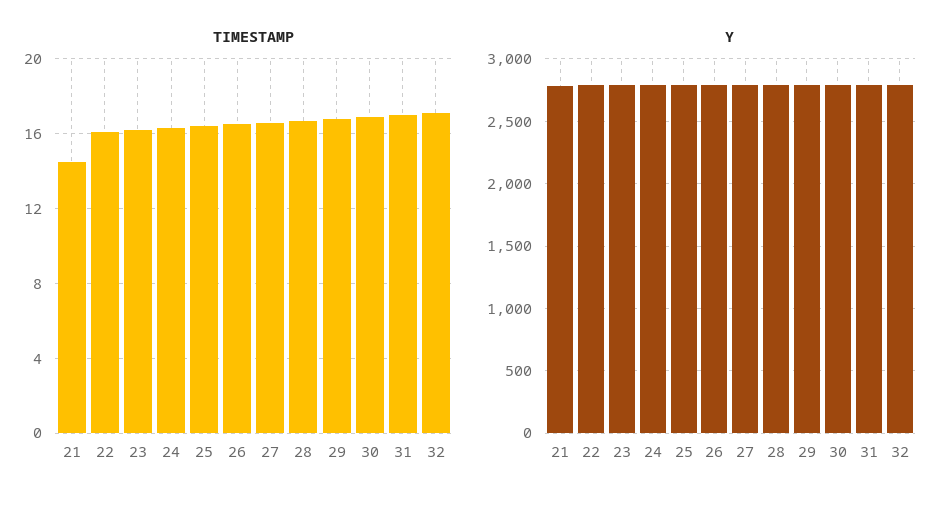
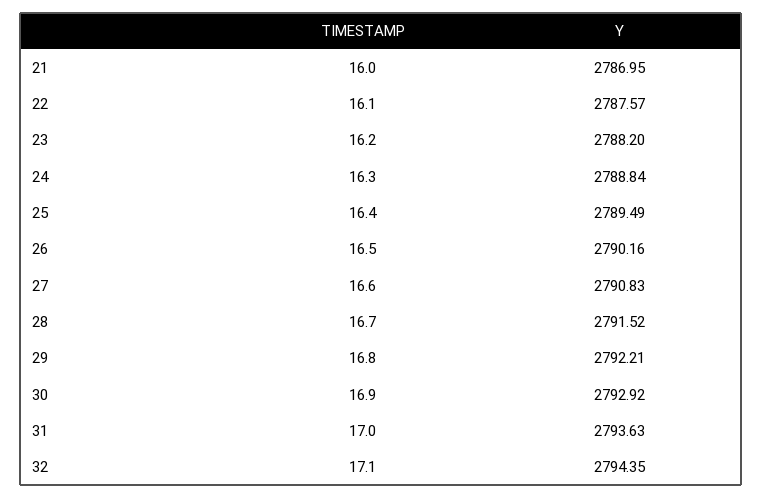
TIMESTAMP, 21: 14.5 -> 16

